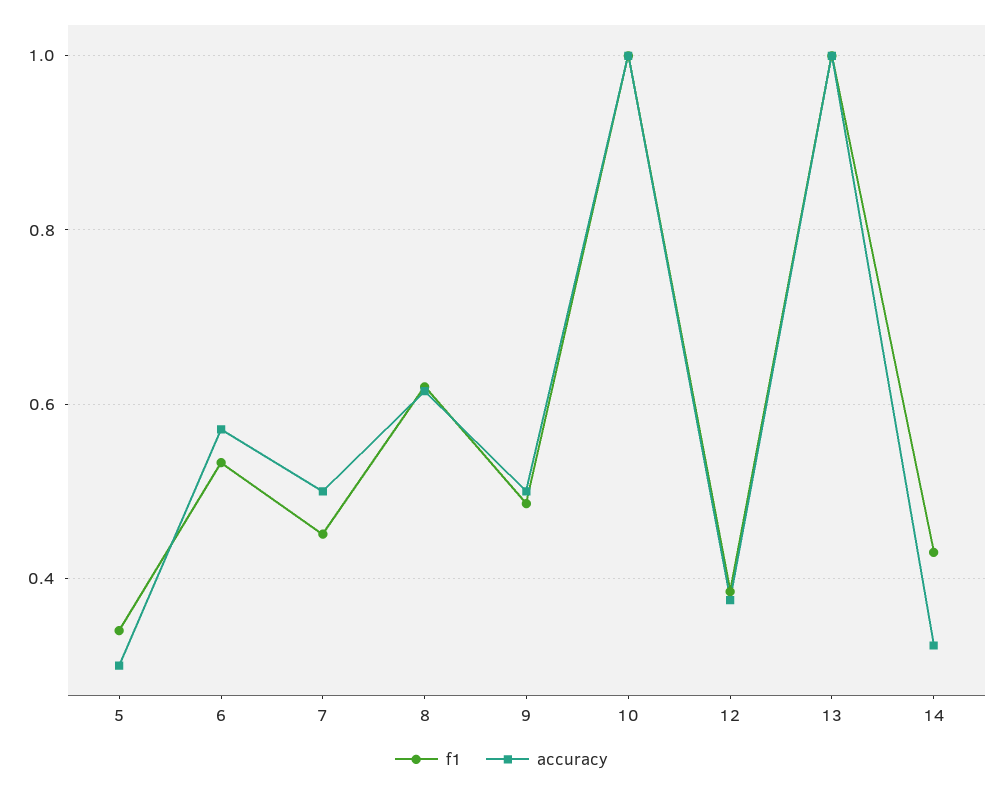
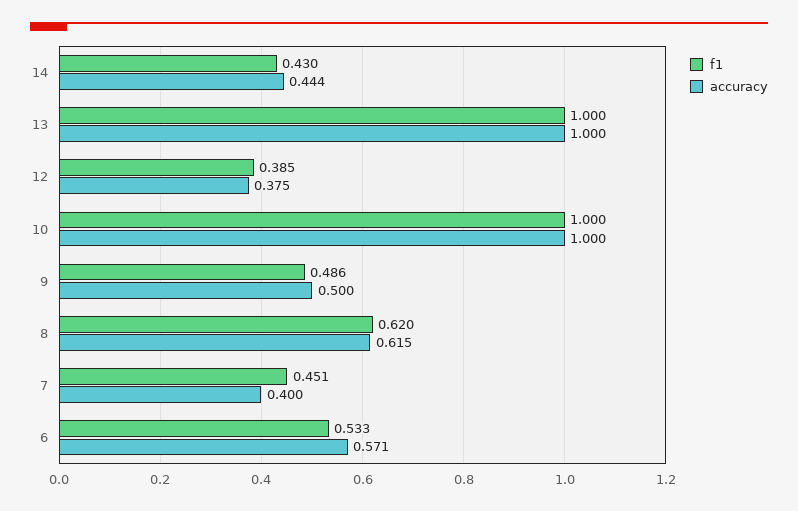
f1, 5: 0.34 -> none
accuracy, 5: 0.3 -> none
accuracy, 7: 0.5 -> 0.4
accuracy, 14: 0.32 -> 0.444

